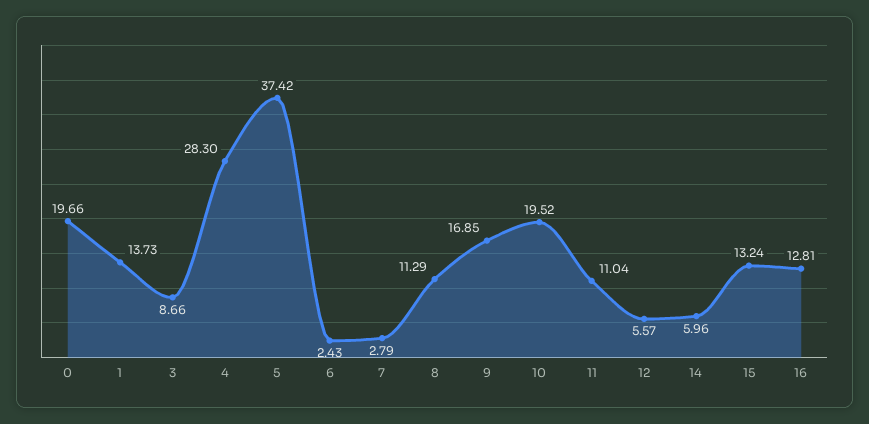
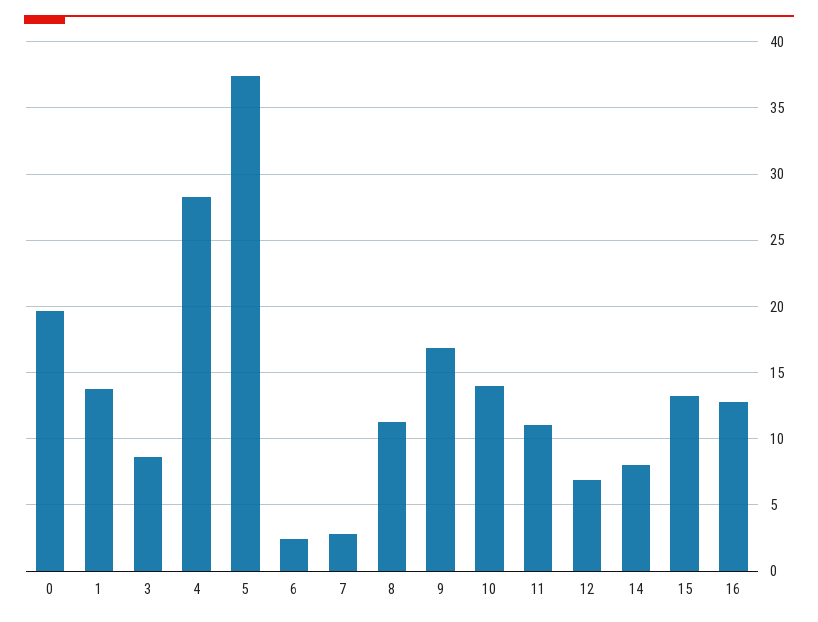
10: 19.52 -> 14
12: 5.57 -> 7
14: 5.96 -> 8

